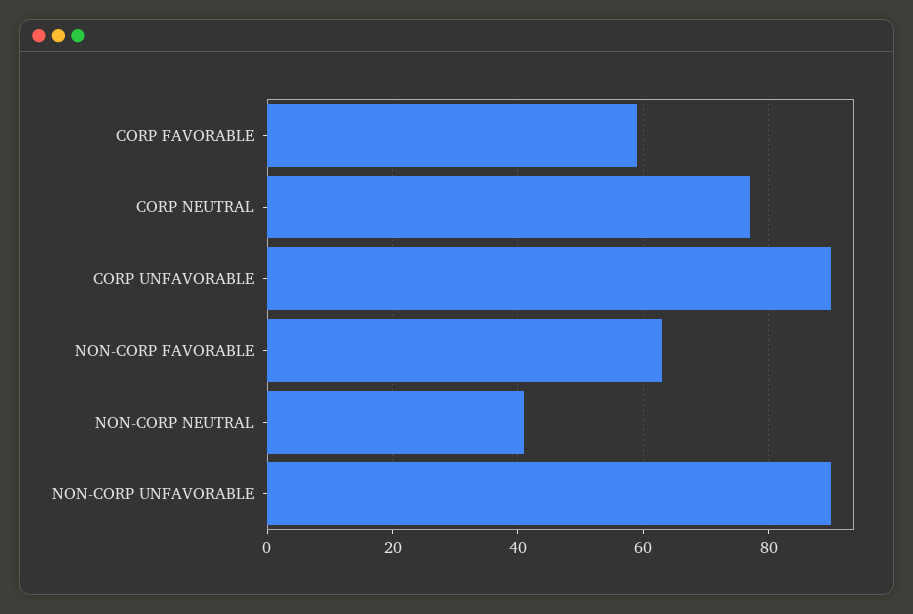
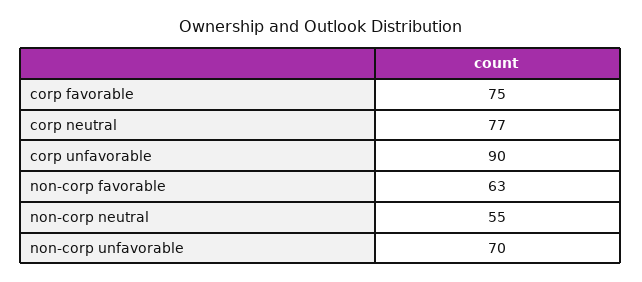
CORP FAVORABLE: 60 -> 75
NON-CORP NEUTRAL: 40 -> 55
NON-CORP UNFAVORABLE: 90 -> 70

